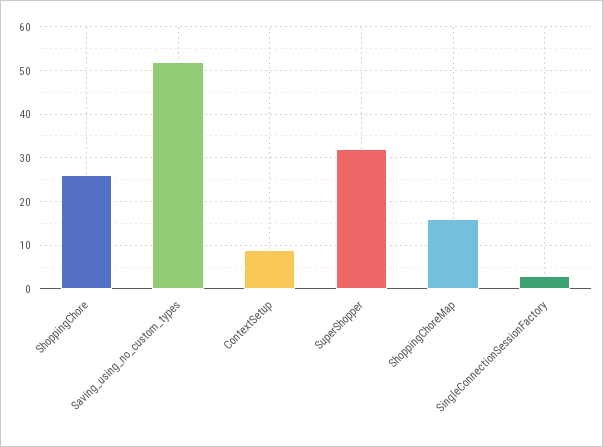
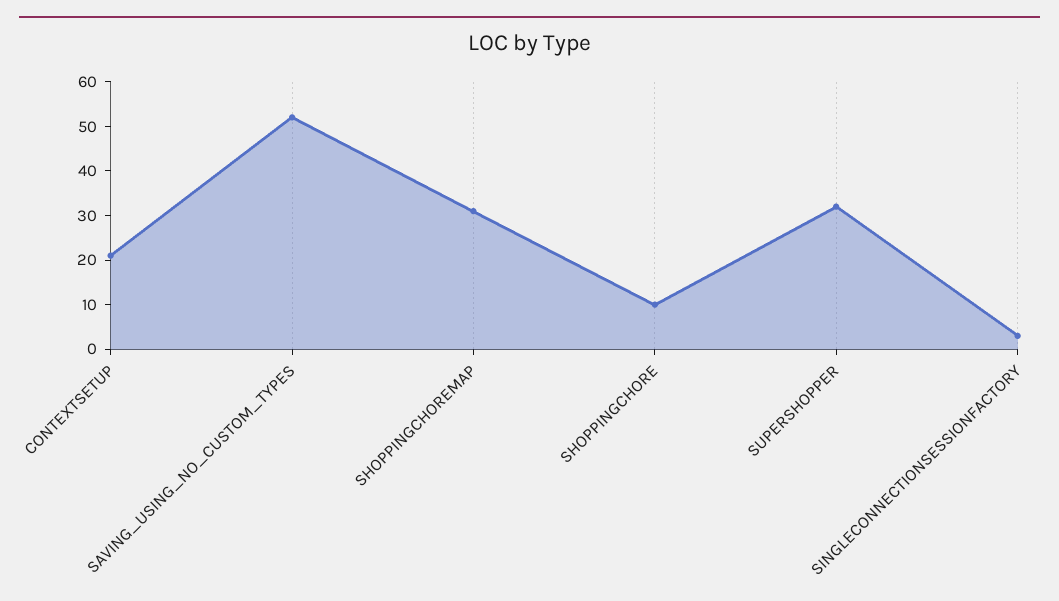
ShoppingChore: 25 -> 10
ContextSetup: 10 -> 20
ShoppingChoreMap: 15 -> 30

